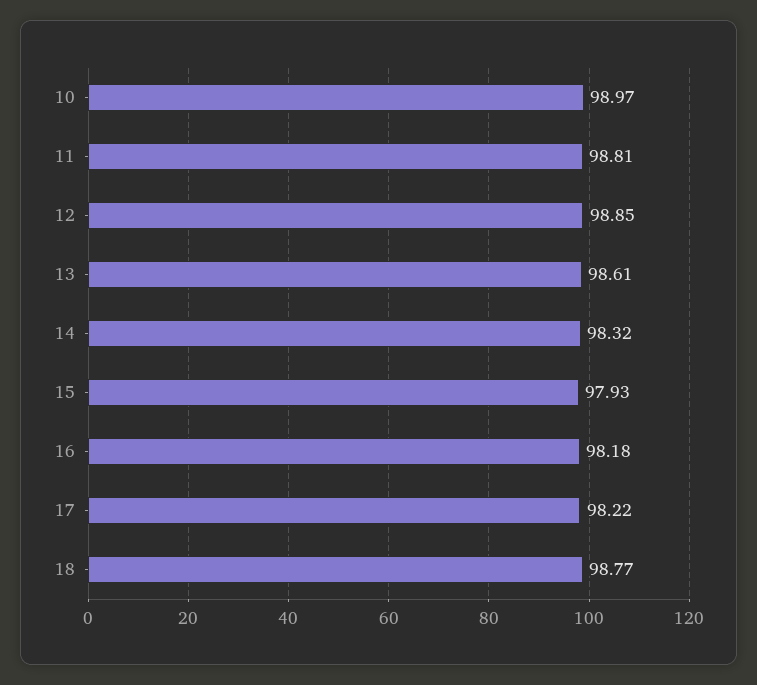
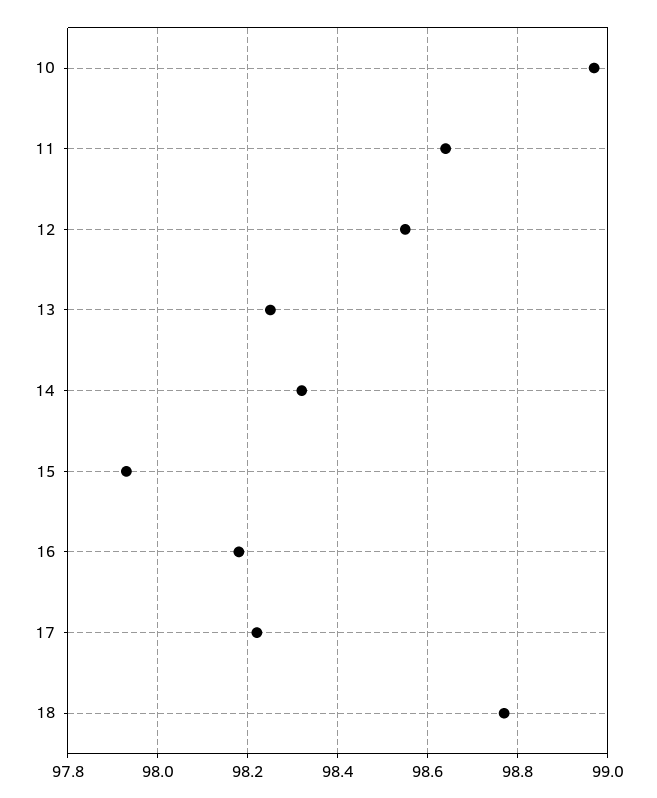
11: 98.81 -> 98.65
12: 98.85 -> 98.55
13: 98.61 -> 98.25

